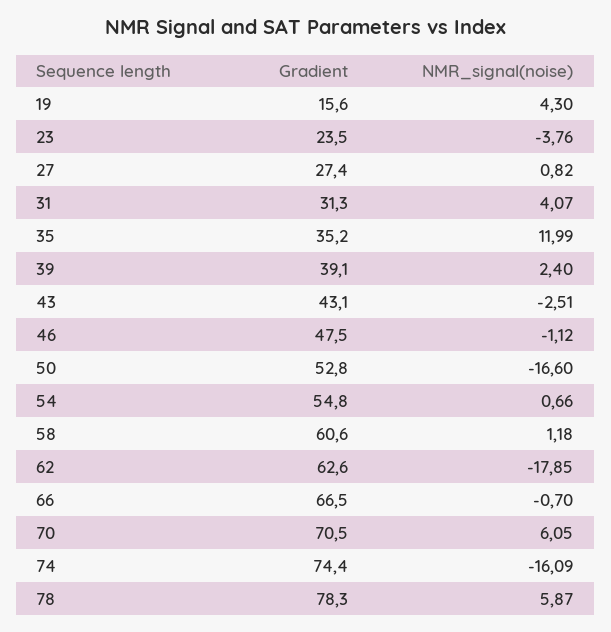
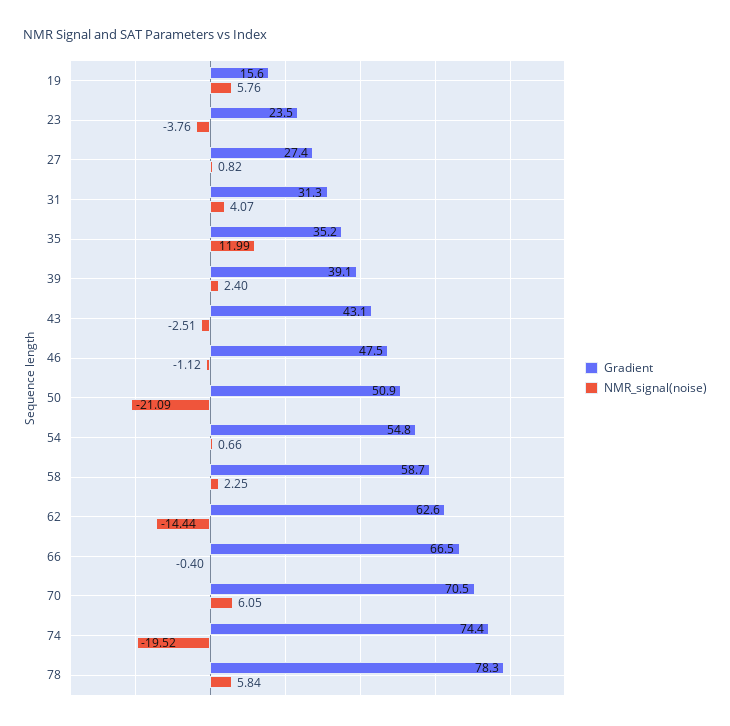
NMR_signal(noise), 19: 4.3 -> 5.76
Gradient, 50: 52.8 -> 50.9
NMR_signal(noise), 50: -16.6 -> -21.09
Gradient, 58: 60.6 -> 58.7
NMR_signal(noise), 58: 1.18 -> 2.25
NMR_signal(noise), 62: -17.85 -> -14.44
NMR_signal(noise), 66: -0.7 -> -0.4
NMR_signal(noise), 74: -16.09 -> -19.52
NMR_signal(noise), 78: 5.87 -> 5.84

